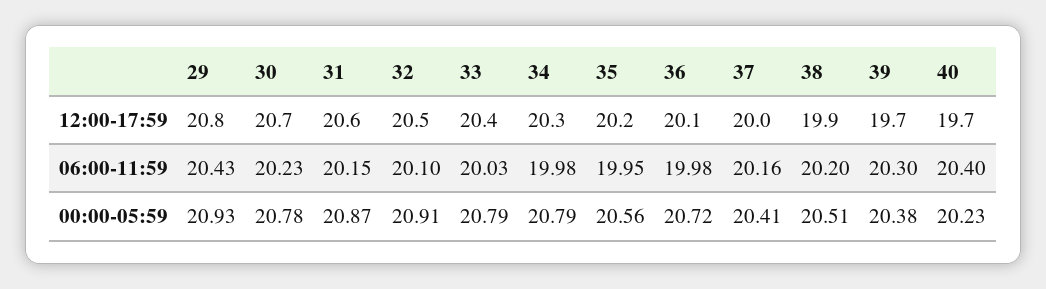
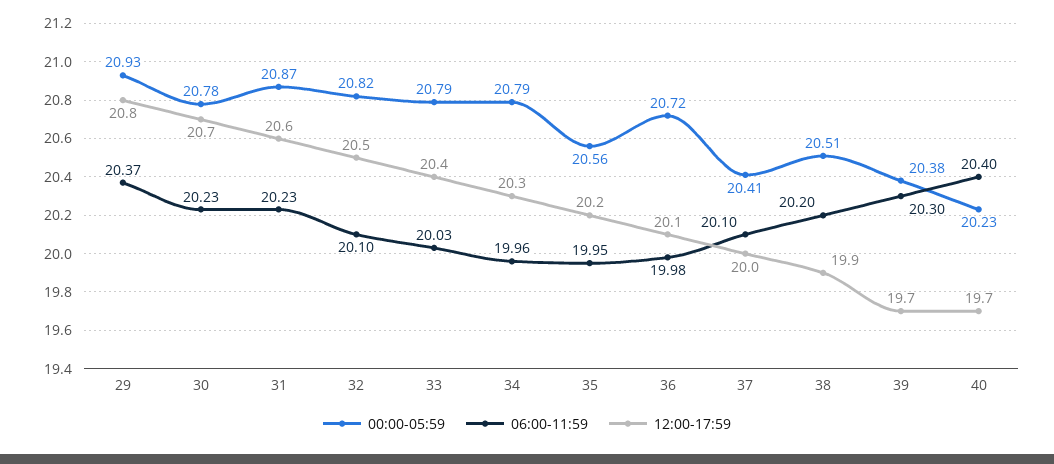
06:00-11:59, 29: 20.43 -> 20.37
06:00-11:59, 31: 20.15 -> 20.23
06:00-11:59, 34: 19.98 -> 19.96
06:00-11:59, 37: 20.16 -> 20.1
00:00-05:59, 32: 20.91 -> 20.82

